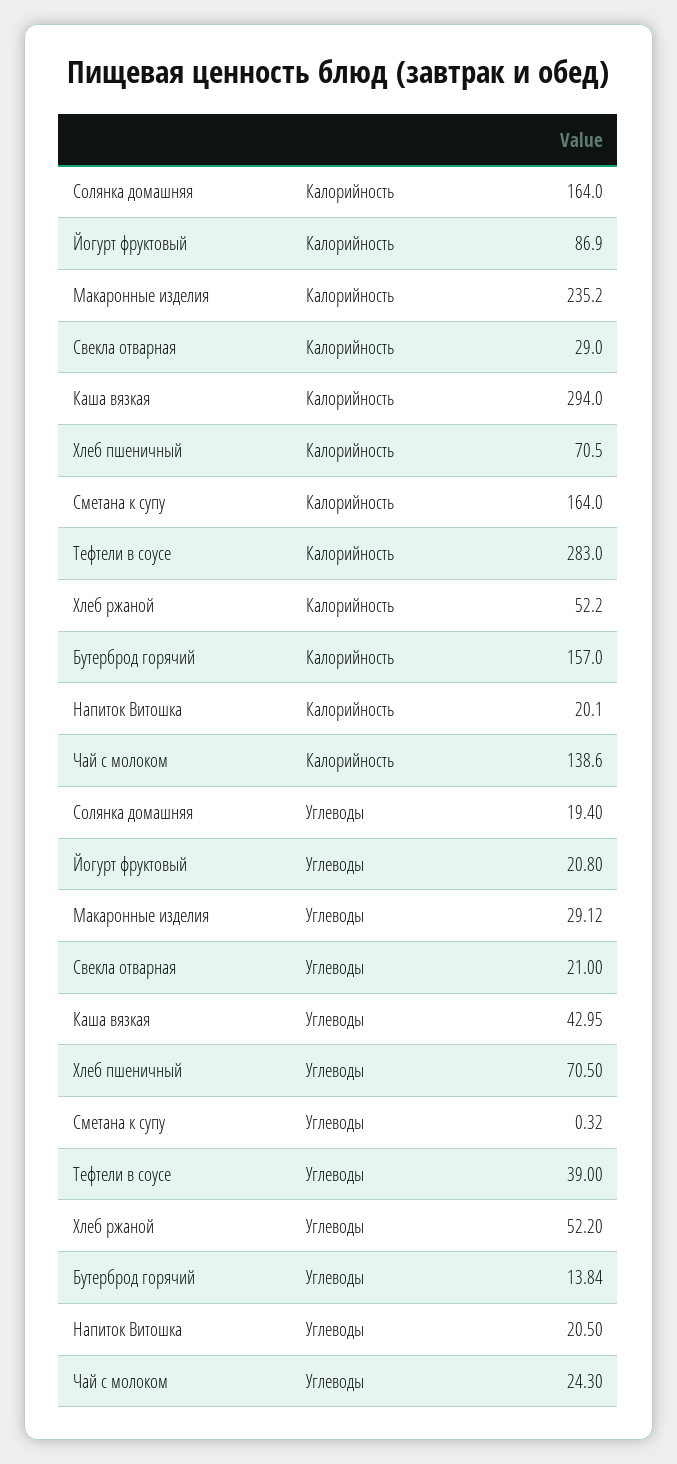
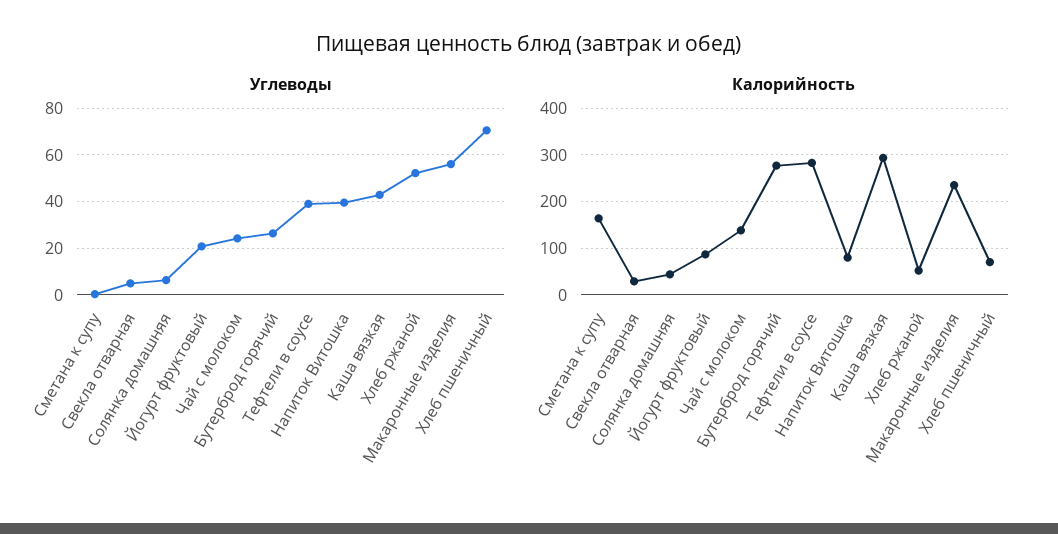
Калорийность, Солянка домашняя: 164 -> 40
Калорийность, Бутерброд горячий: 157 -> 280
Калорийность, Напиток Витошка: 20.1 -> 80
Углеводы, Солянка домашняя: 19.4 -> 5
Углеводы, Макаронные изделия: 29.12 -> 55
Углеводы, Свекла отварная: 21 -> 5
Углеводы, Бутерброд горячий: 13.84 -> 25
Углеводы, Напиток Витошка: 20.5 -> 40

